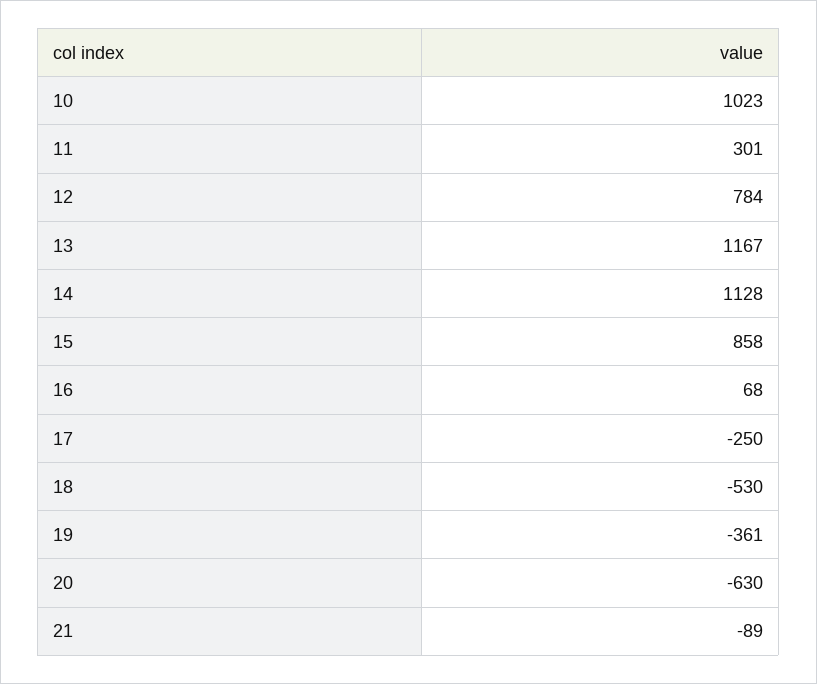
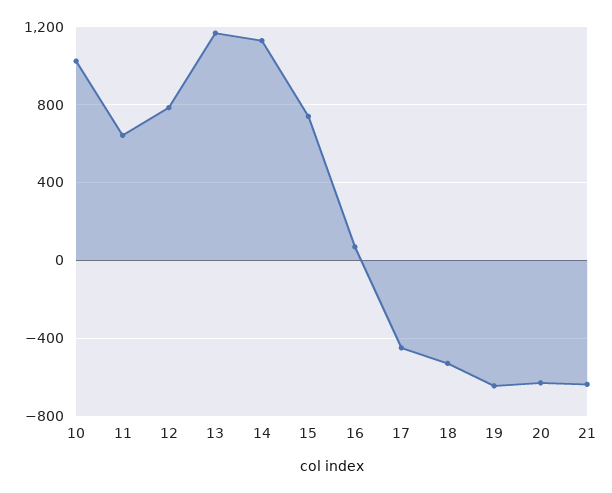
11: 301 -> 650
15: 858 -> 750
17: -250 -> -450
19: -361 -> -650
21: -89 -> -650

